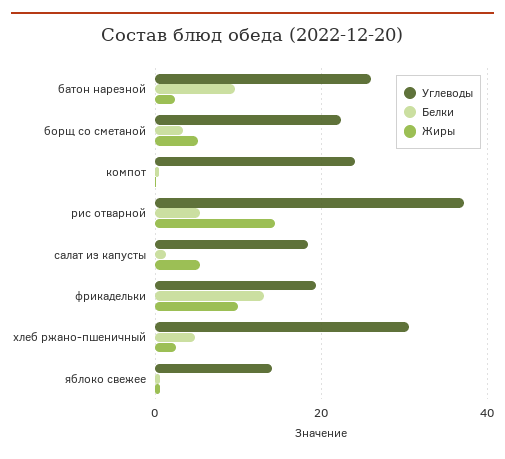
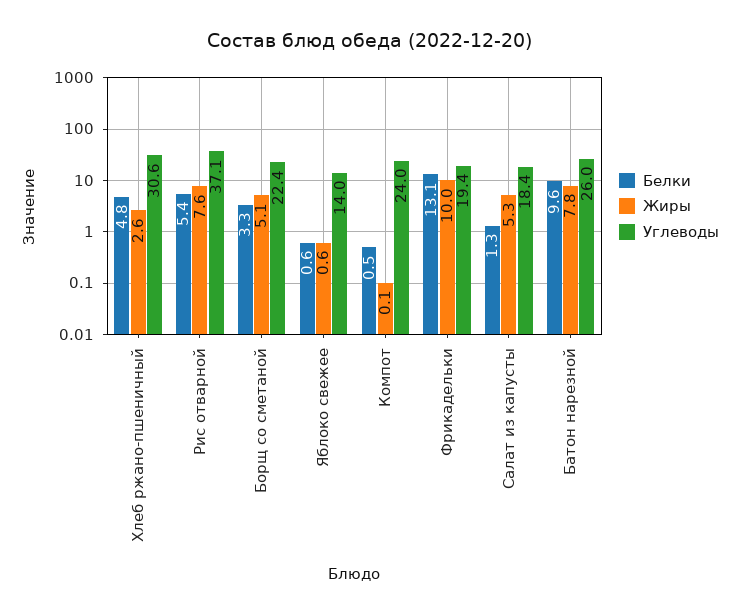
Жиры, батон нарезной: 2 -> 7.8
Жиры, рис отварной: 14 -> 7.6

